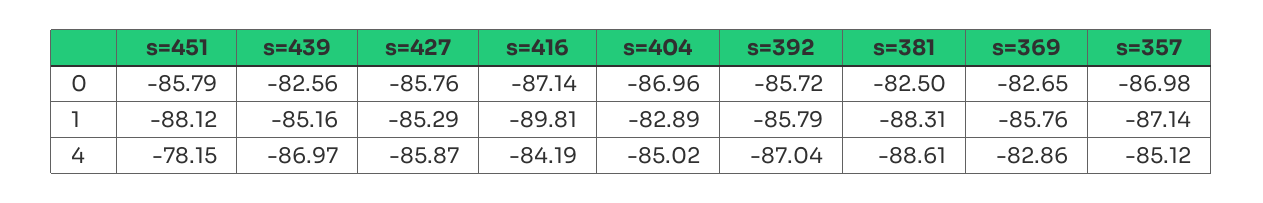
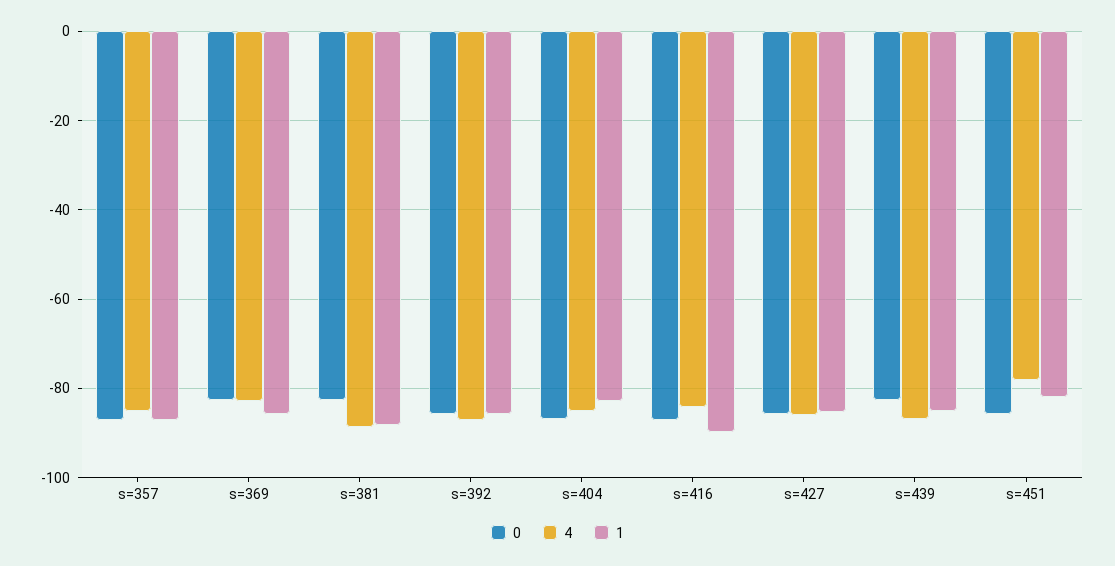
1, s=451: -88.12 -> -82

